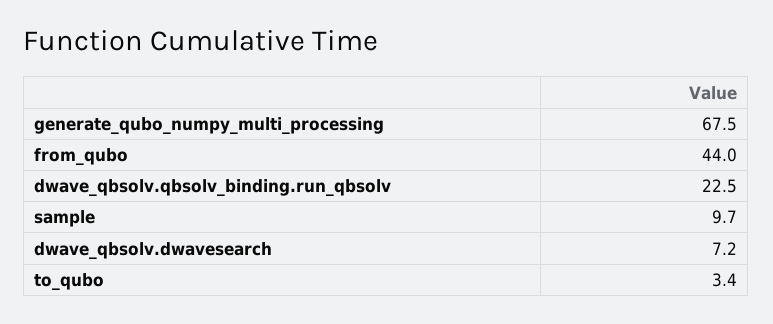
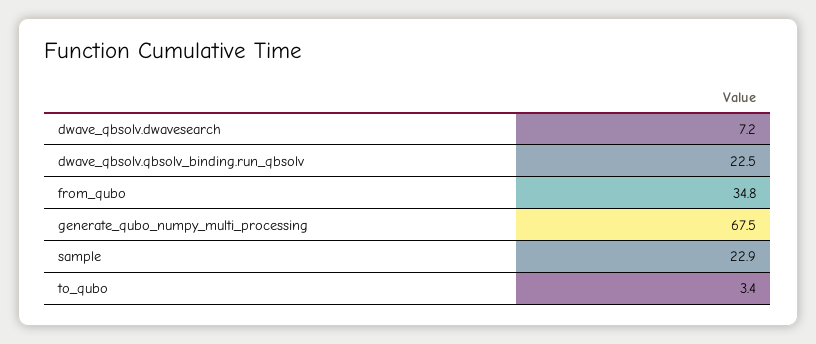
from_qubo: 44 -> 34.8
sample: 9.7 -> 22.9

